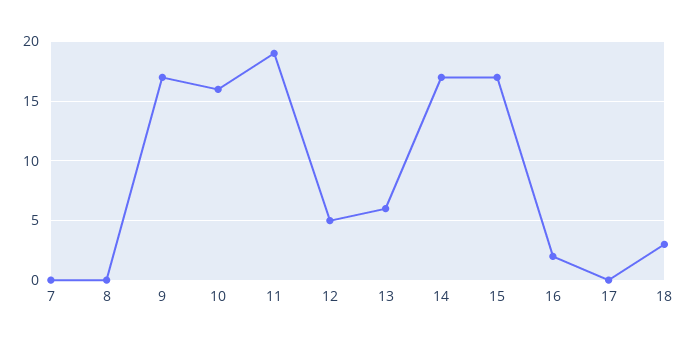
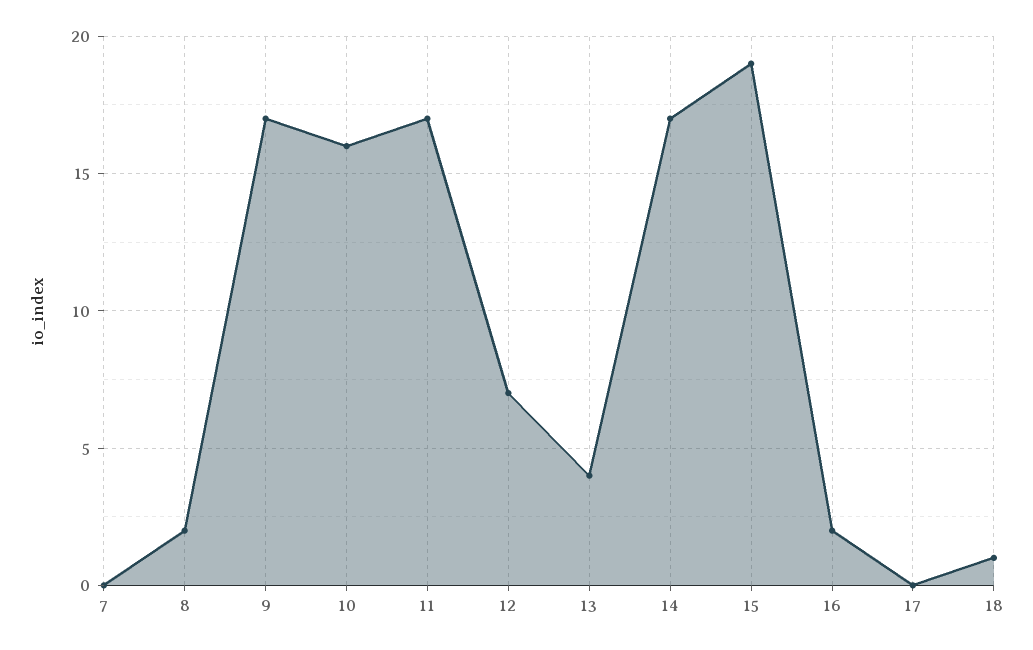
8: 0 -> 2
11: 19 -> 17
12: 5 -> 7
13: 6 -> 4
15: 17 -> 19
18: 3 -> 1

